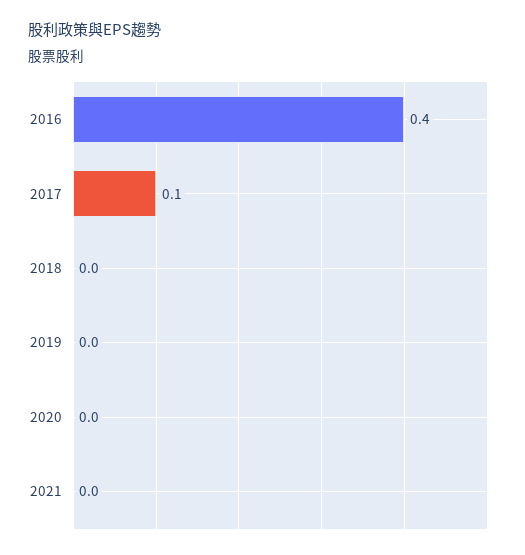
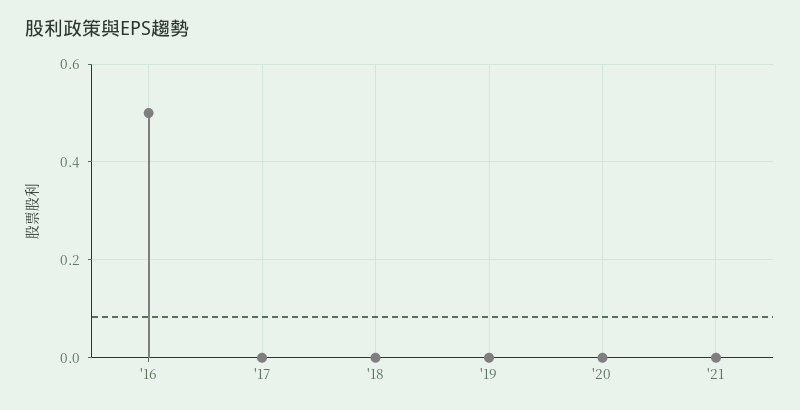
2016: 0.4 -> 0.5
2017: 0.1 -> 0

